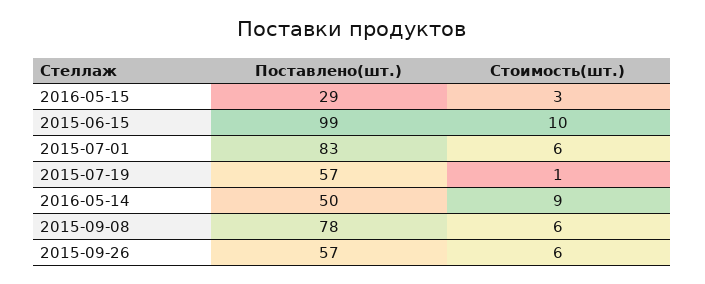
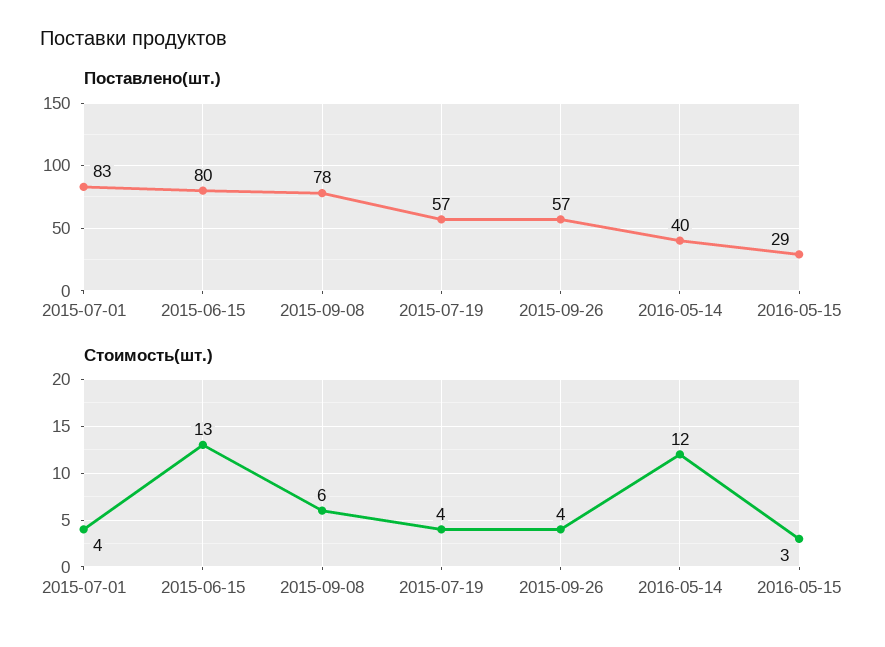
Поставлено(шт.), 2015-06-15: 99 -> 80
Стоимость(шт.), 2015-06-15: 10 -> 13
Стоимость(шт.), 2015-07-01: 6 -> 4
Стоимость(шт.), 2015-07-19: 1 -> 4
Поставлено(шт.), 2016-05-14: 50 -> 40
Стоимость(шт.), 2016-05-14: 9 -> 12
Стоимость(шт.), 2015-09-26: 6 -> 4

